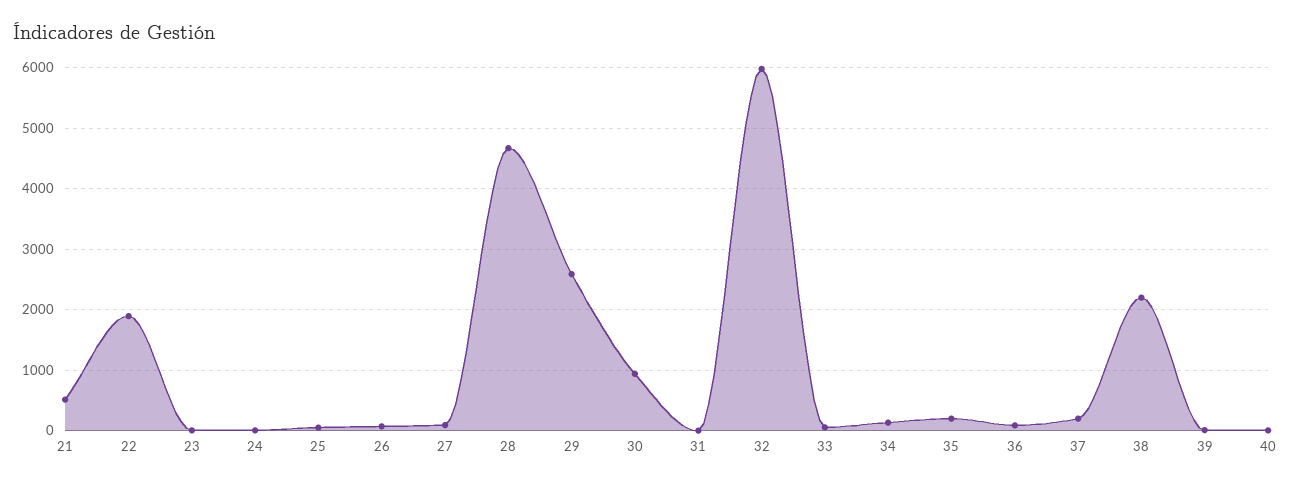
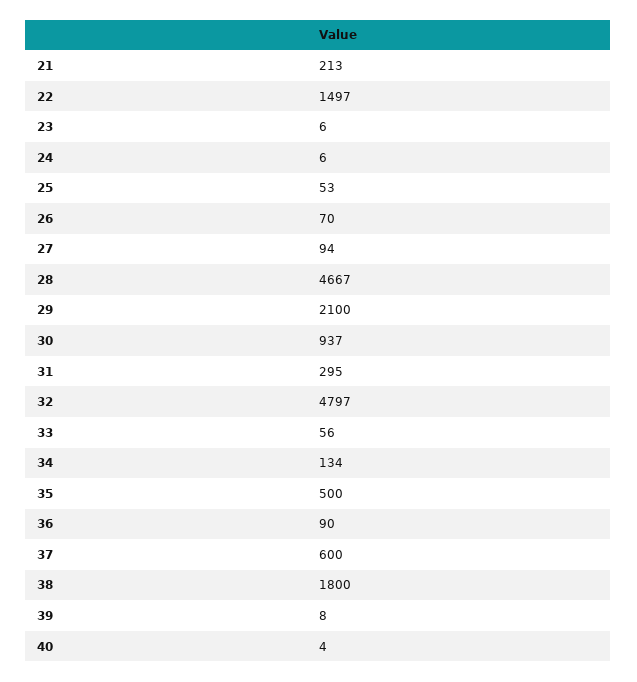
21: 500 -> 213
22: 1900 -> 1497
29: 2600 -> 2100
31: 0 -> 295
32: 6000 -> 4797
35: 200 -> 500
37: 200 -> 600
38: 2200 -> 1800

